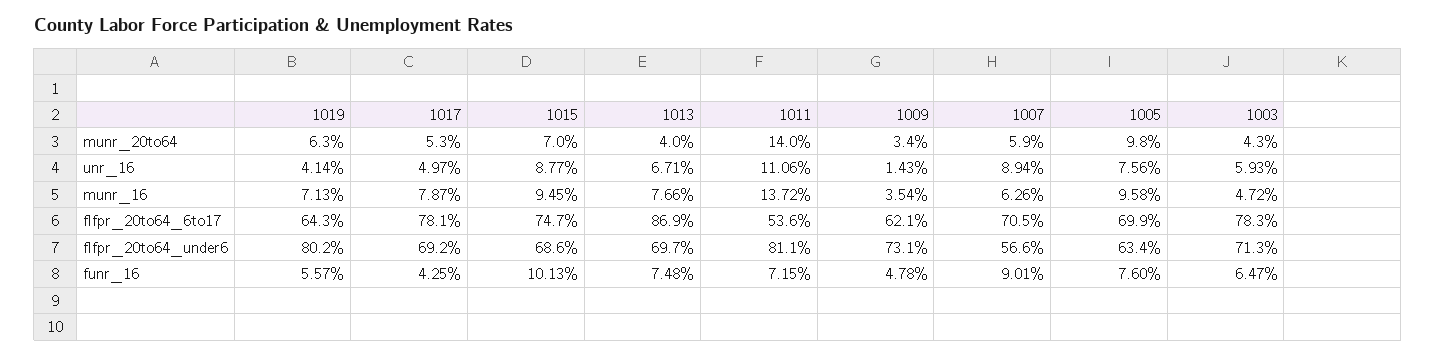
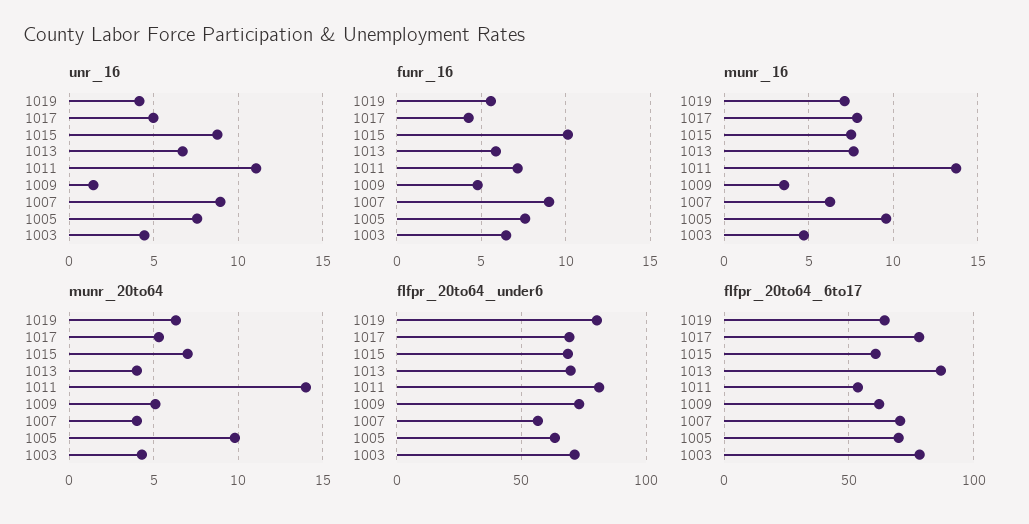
munr_20to64, 1009: 3.4 -> 5
munr_20to64, 1007: 5.9 -> 4
unr_16, 1003: 5.93 -> 4.5
munr_16, 1015: 9.45 -> 7.5
flfpr_20to64_6to17, 1015: 74.7 -> 60
funr_16, 1013: 7.48 -> 6

